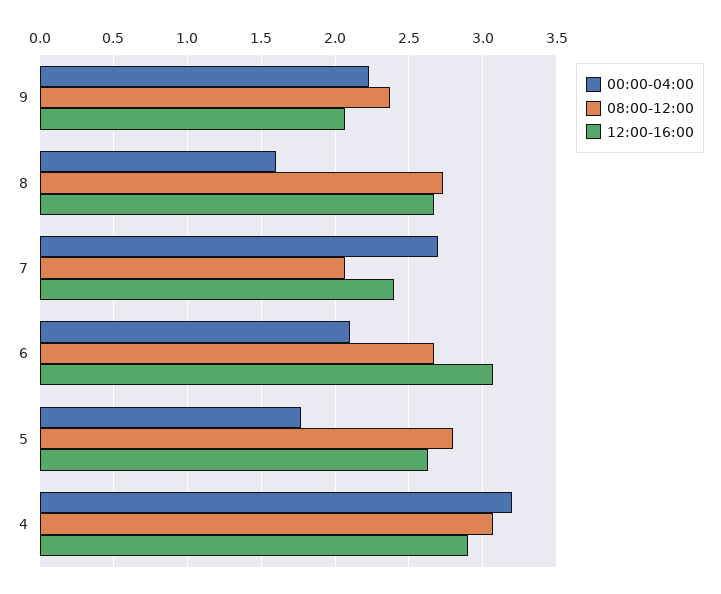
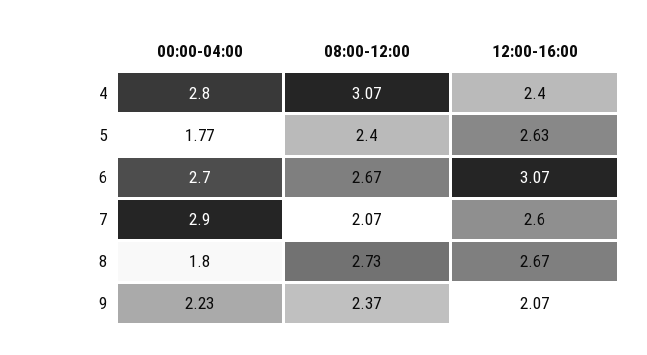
00:00-04:00, 8: 1.6 -> 1.8
00:00-04:00, 7: 2.7 -> 2.9
12:00-16:00, 7: 2.4 -> 2.6
00:00-04:00, 6: 2.1 -> 2.7
08:00-12:00, 5: 2.8 -> 2.4
00:00-04:00, 4: 3.2 -> 2.8
12:00-16:00, 4: 2.9 -> 2.4

